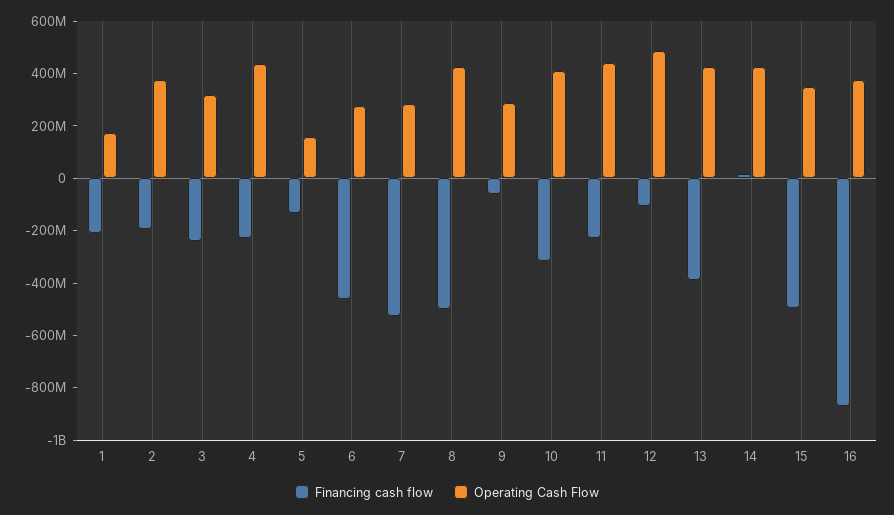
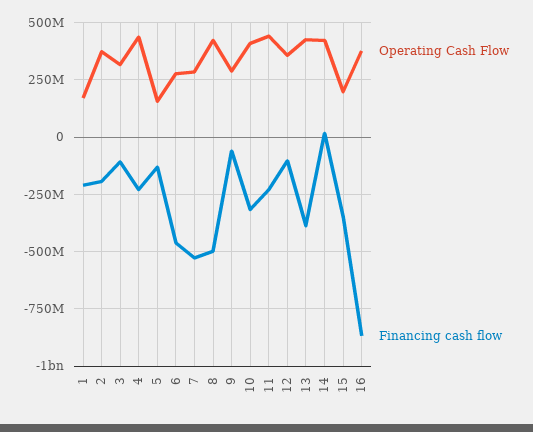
Financing cash flow, 3: -250000000 -> -100000000
Operating Cash Flow, 12: 500000000 -> 350000000
Financing cash flow, 15: -500000000 -> -350000000
Operating Cash Flow, 15: 350000000 -> 200000000

